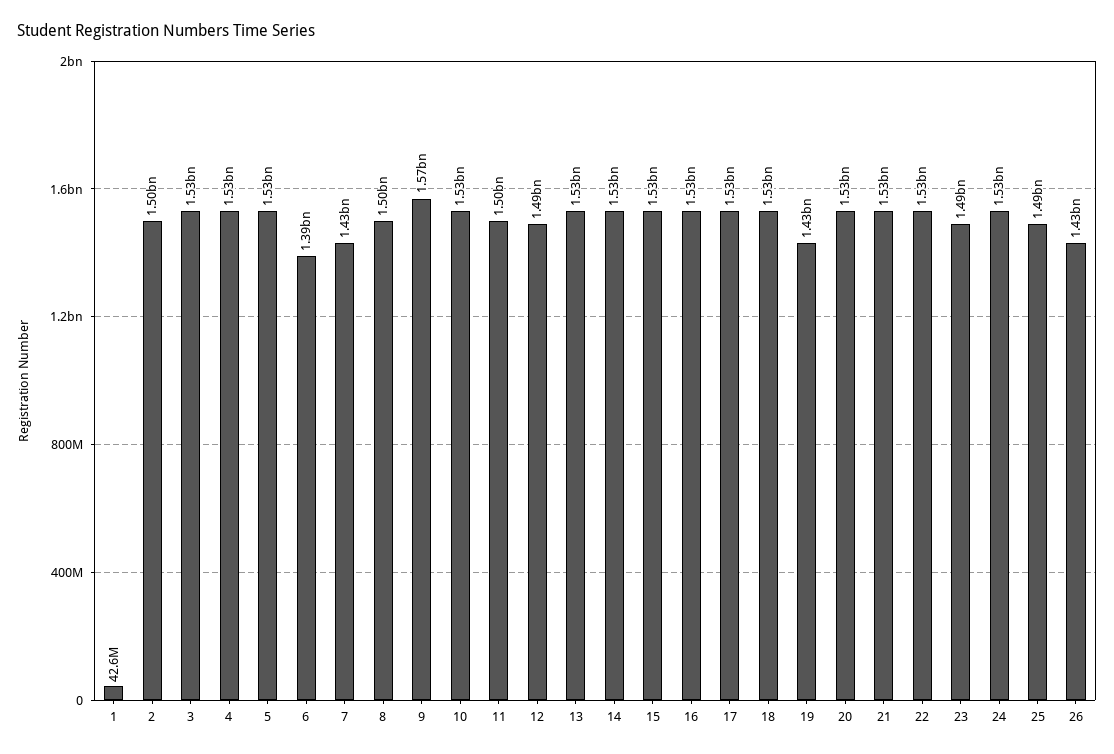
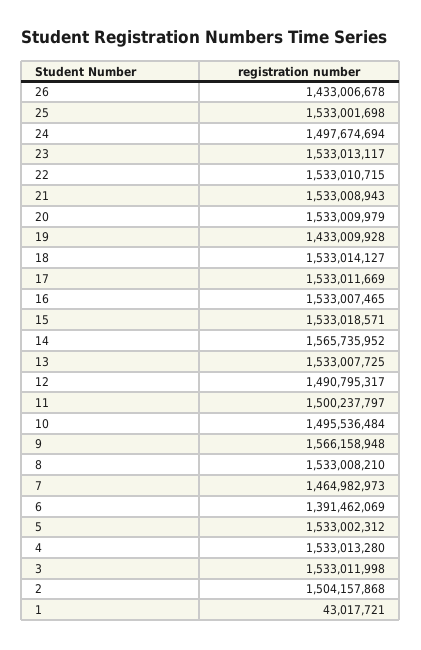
1: 42600000 -> 43017721
7: 1430000000 -> 1464982973
8: 1500000000 -> 1533008210
10: 1530000000 -> 1495536484
14: 1530000000 -> 1565735952
23: 1490000000 -> 1533013117
24: 1530000000 -> 1497674694
25: 1490000000 -> 1533001698

